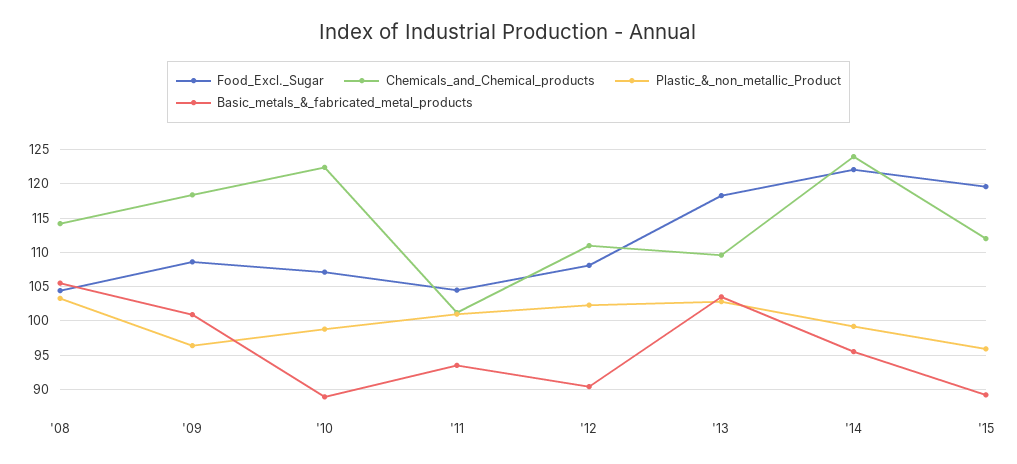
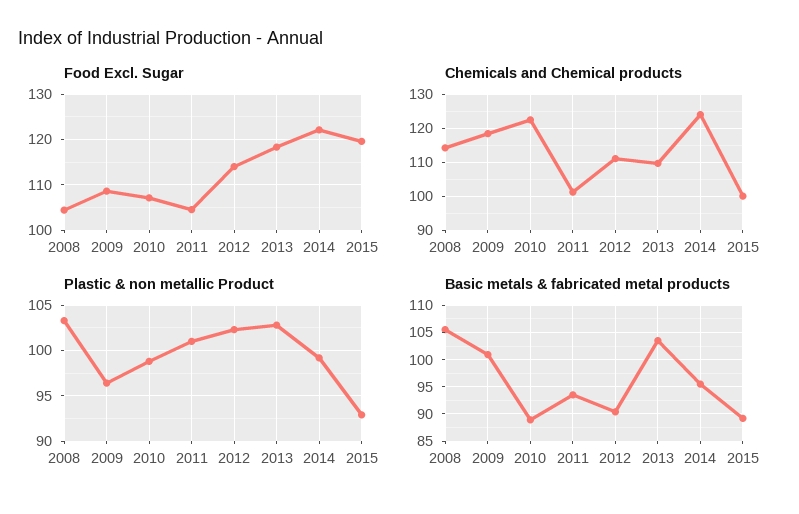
Food_Excl._Sugar, '12: 108 -> 114
Chemicals_and_Chemical_products, '15: 112 -> 100
Plastic_&_non_metallic_Product, '15: 96 -> 93

